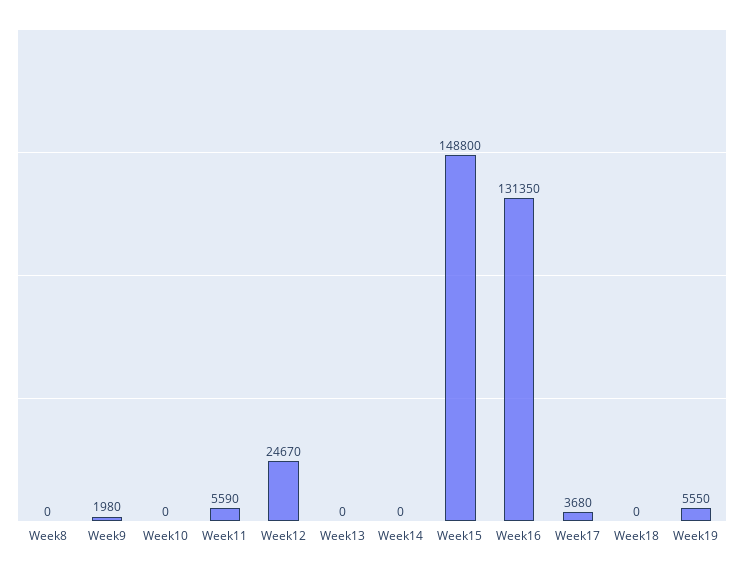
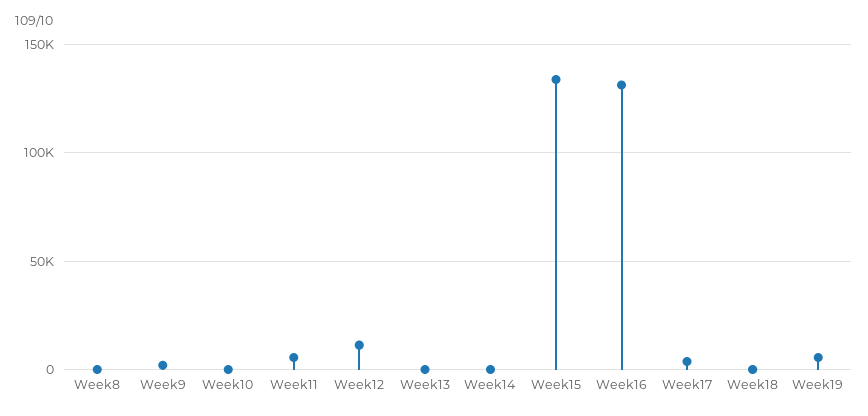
Week12: 24670 -> 10000
Week15: 148800 -> 135000

